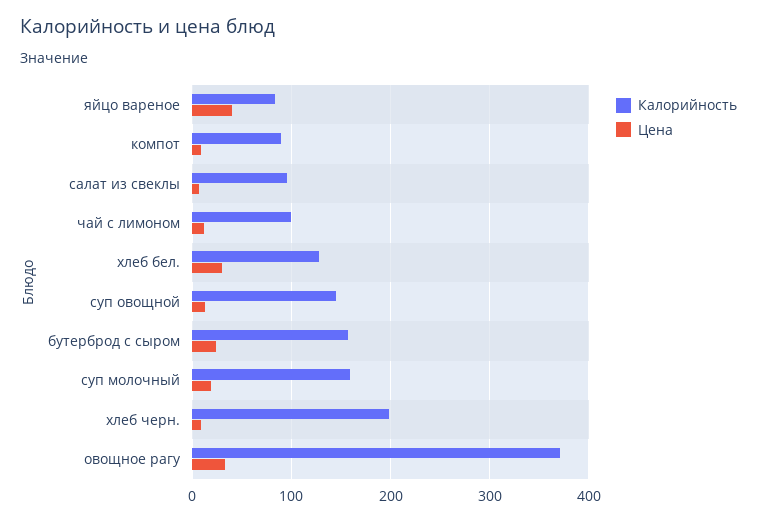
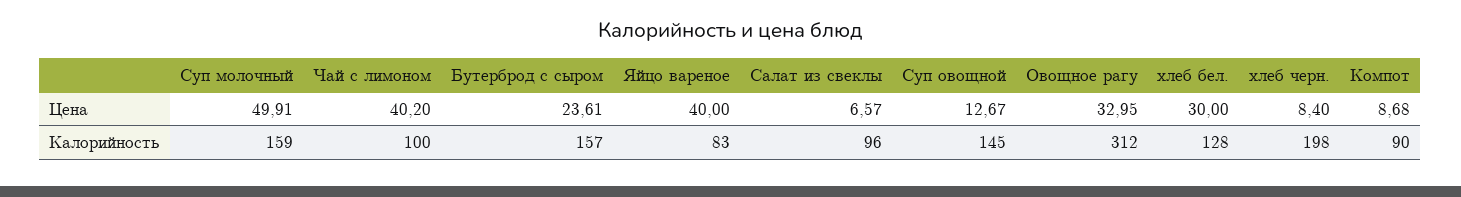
Цена, чай с лимоном: 10 -> 40.2
Цена, суп молочный: 20 -> 49.91
Калорийность, овощное рагу: 370 -> 312

